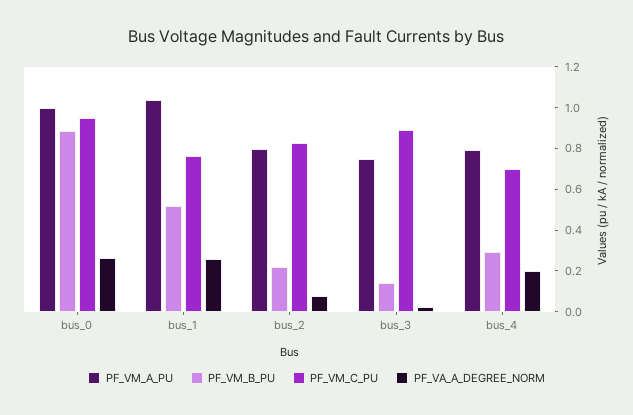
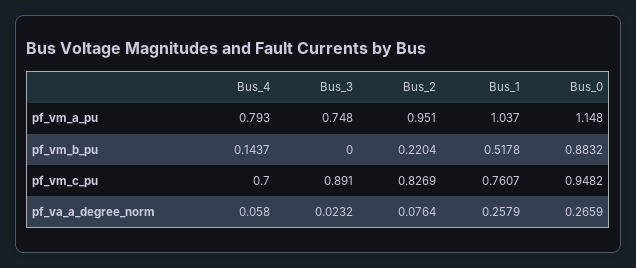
PF_VM_A_PU, bus_0: 1 -> 1.148
PF_VM_A_PU, bus_2: 0.8 -> 0.951
PF_VM_B_PU, bus_3: 0.15 -> 0
PF_VM_B_PU, bus_4: 0.3 -> 0.1437
PF_VA_A_DEGREE_NORM, bus_4: 0.2 -> 0.058

